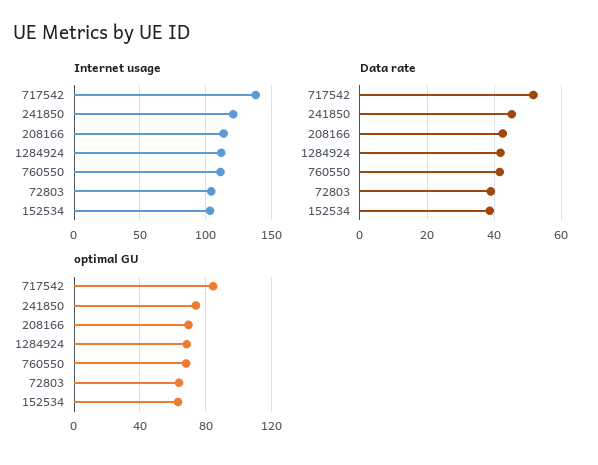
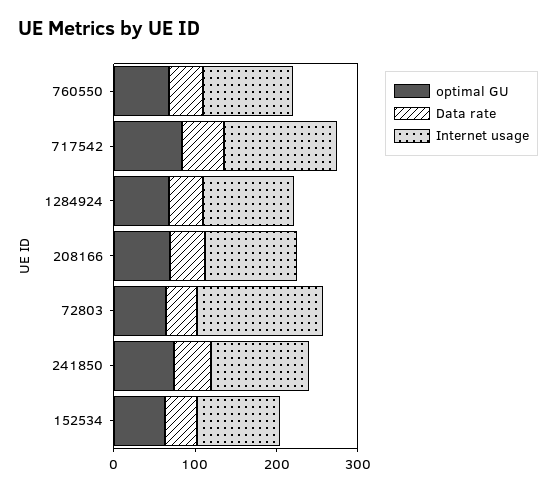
Internet usage, 72803: 105 -> 160

